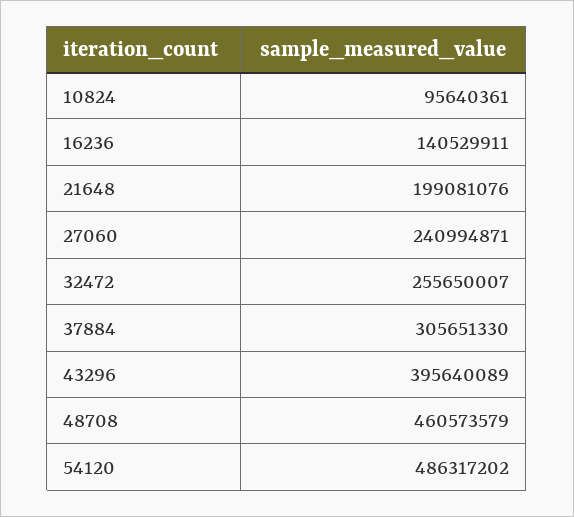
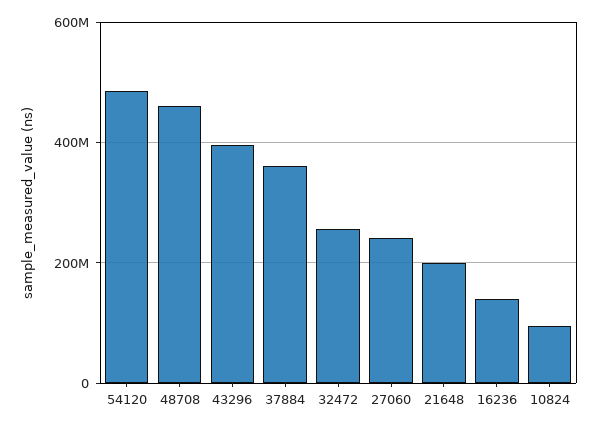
37884: 305651330 -> 360000000

